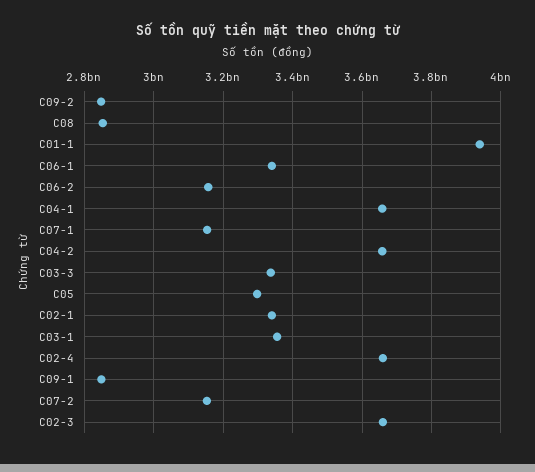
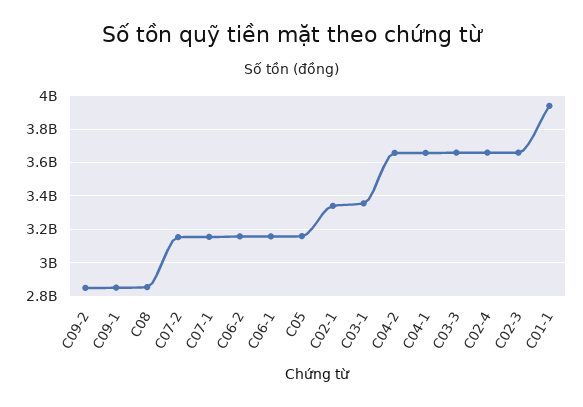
C06-1: 3340000000 -> 3150000000
C03-3: 3340000000 -> 3650000000
C05: 3300000000 -> 3150000000

